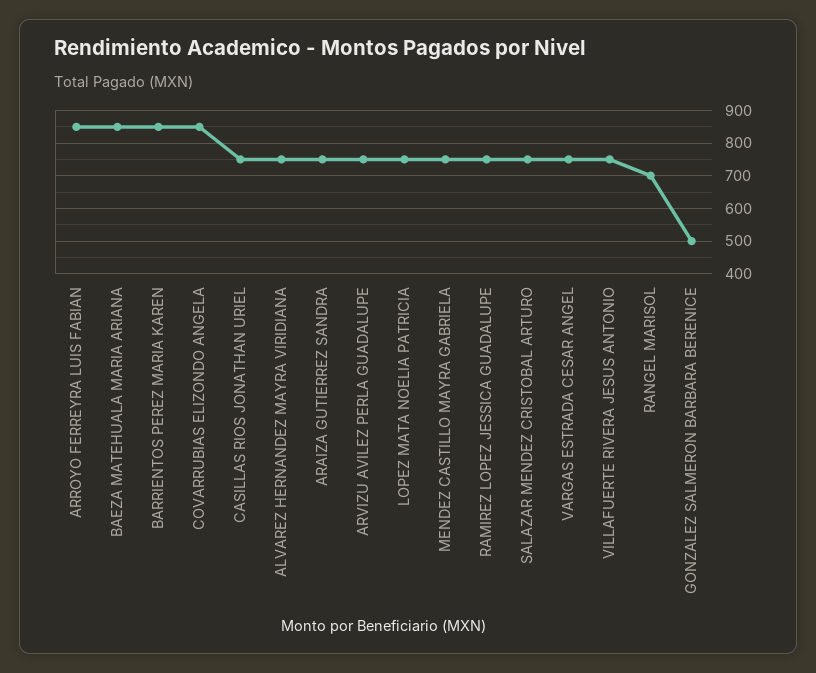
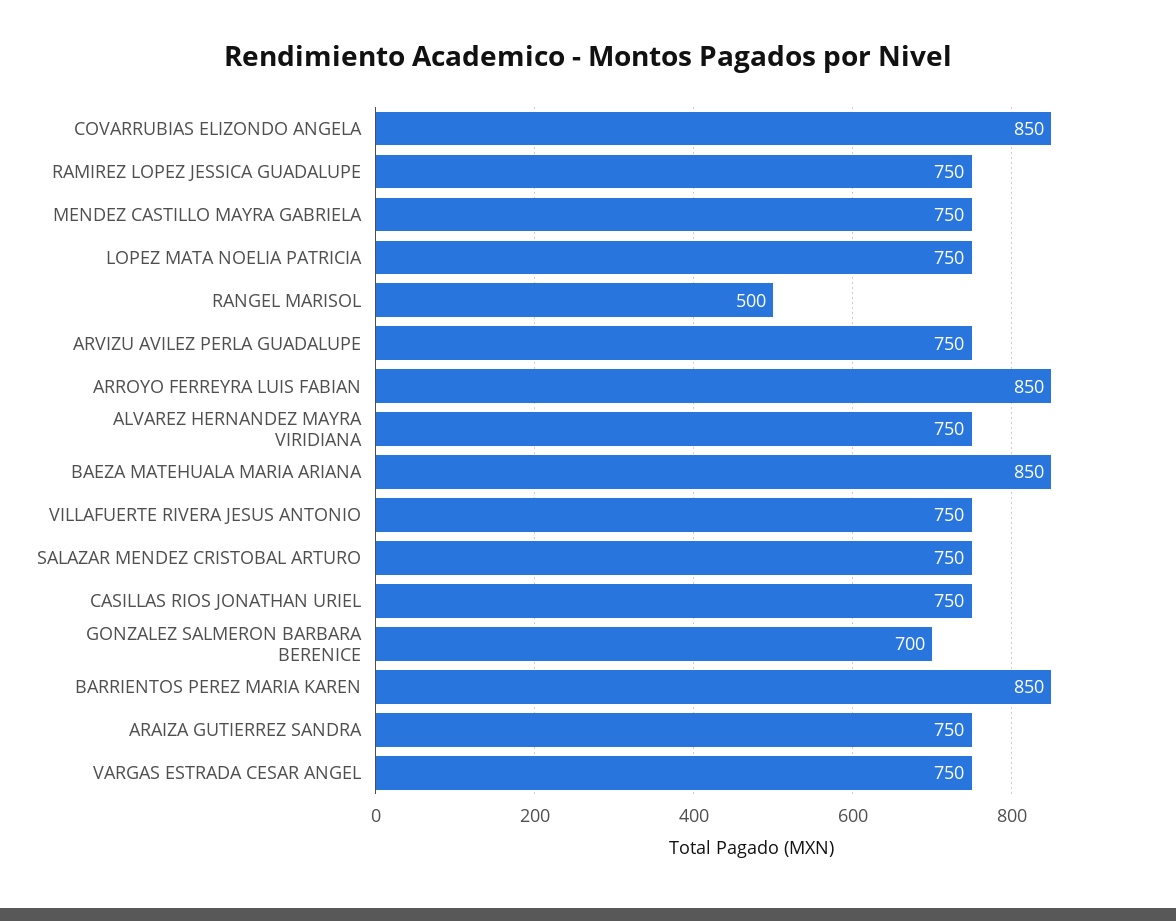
RANGEL MARISOL: 700 -> 500
GONZALEZ SALMERON BARBARA BERENICE: 500 -> 700

